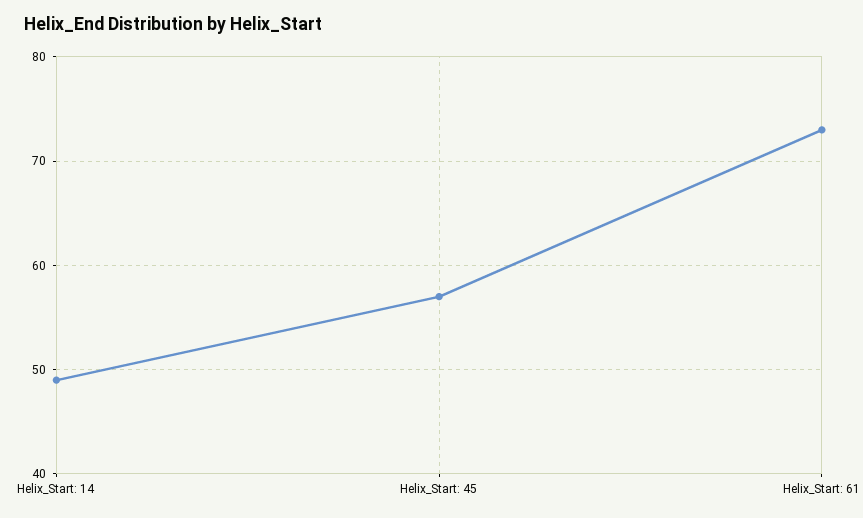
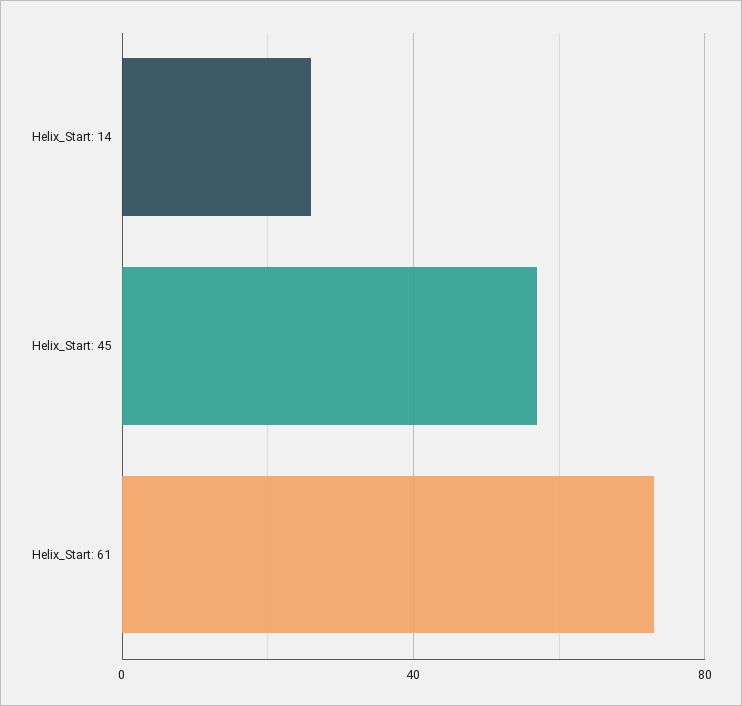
Helix_Start: 14: 49 -> 25

